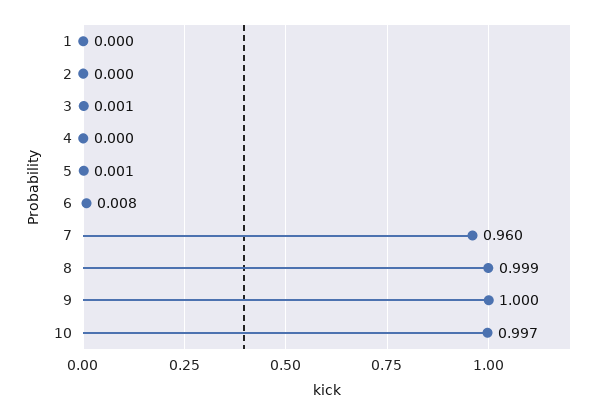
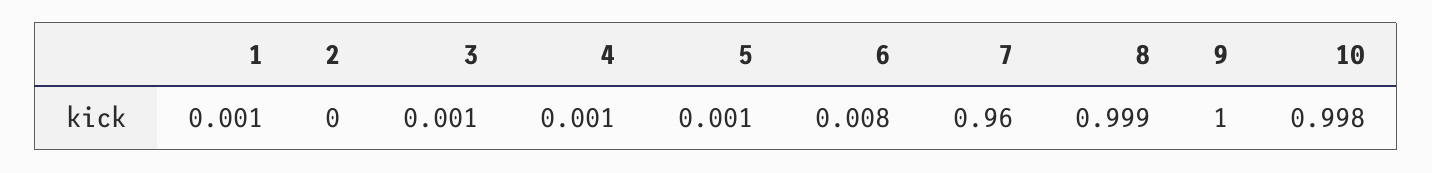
1: 0 -> 0.001
4: 0 -> 0.001
10: 0.997 -> 0.998

